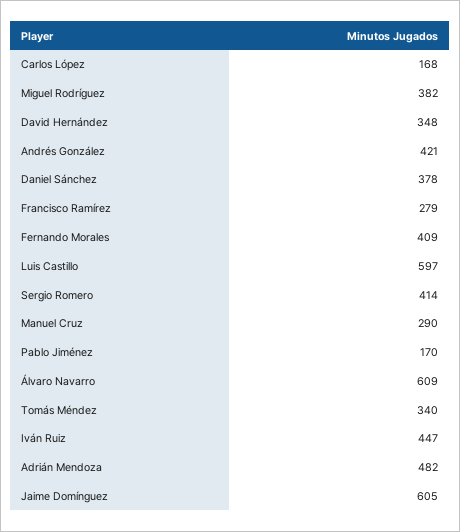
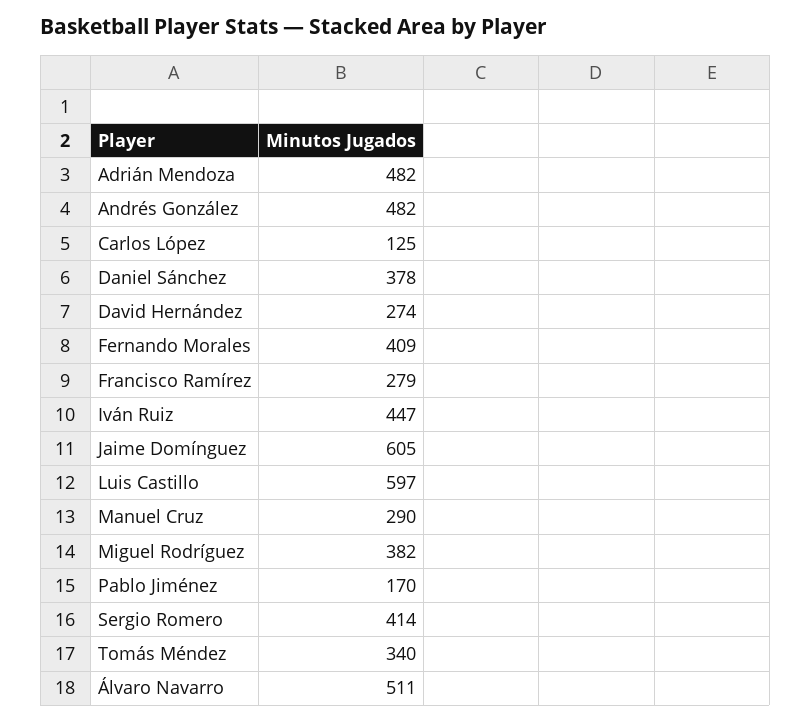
Carlos López: 168 -> 125
David Hernández: 348 -> 274
Andrés González: 421 -> 482
Álvaro Navarro: 609 -> 511

